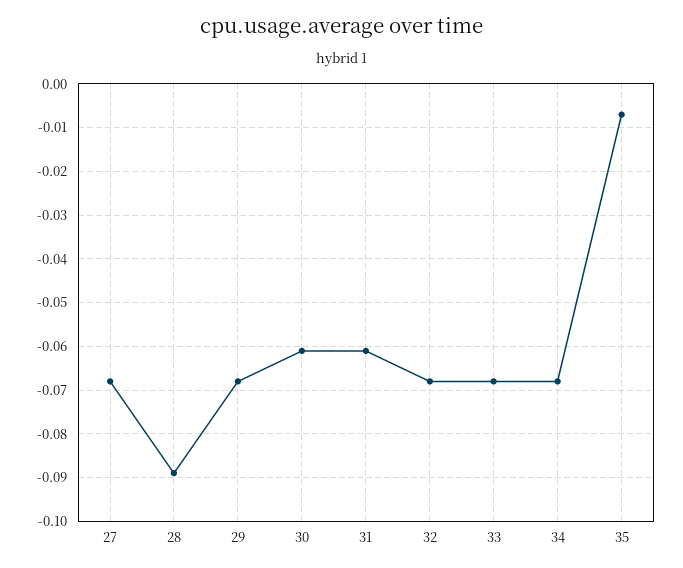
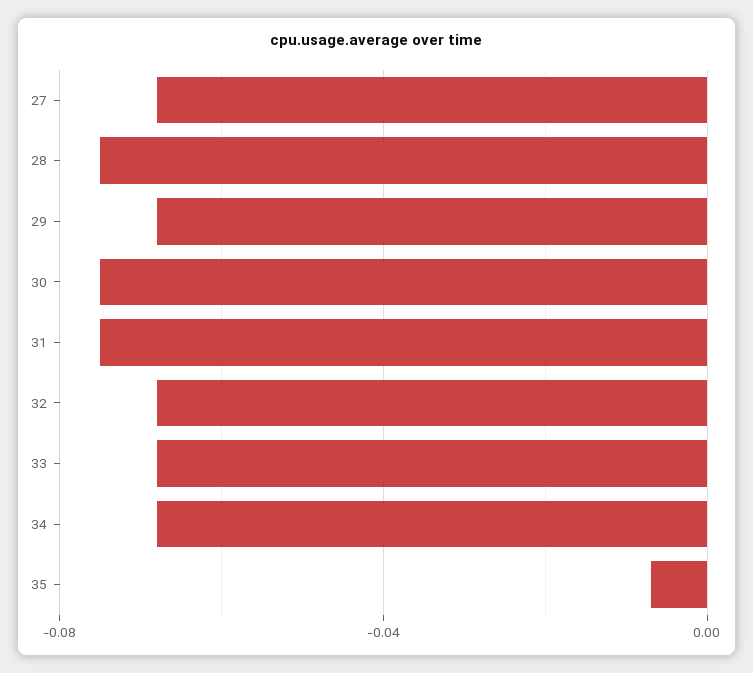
28: -0.09 -> -0.075
30: -0.06 -> -0.075
31: -0.06 -> -0.075

